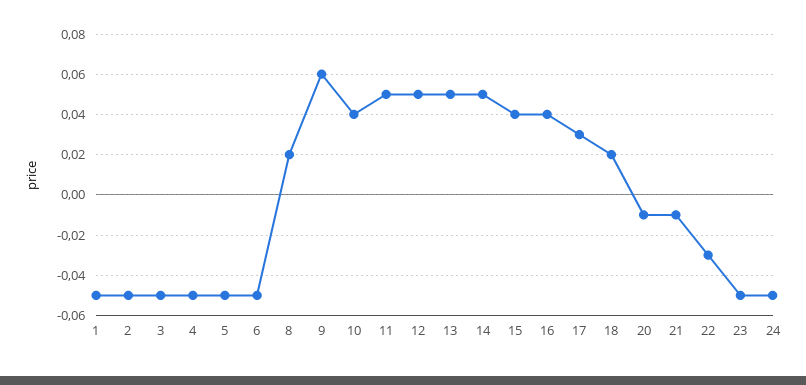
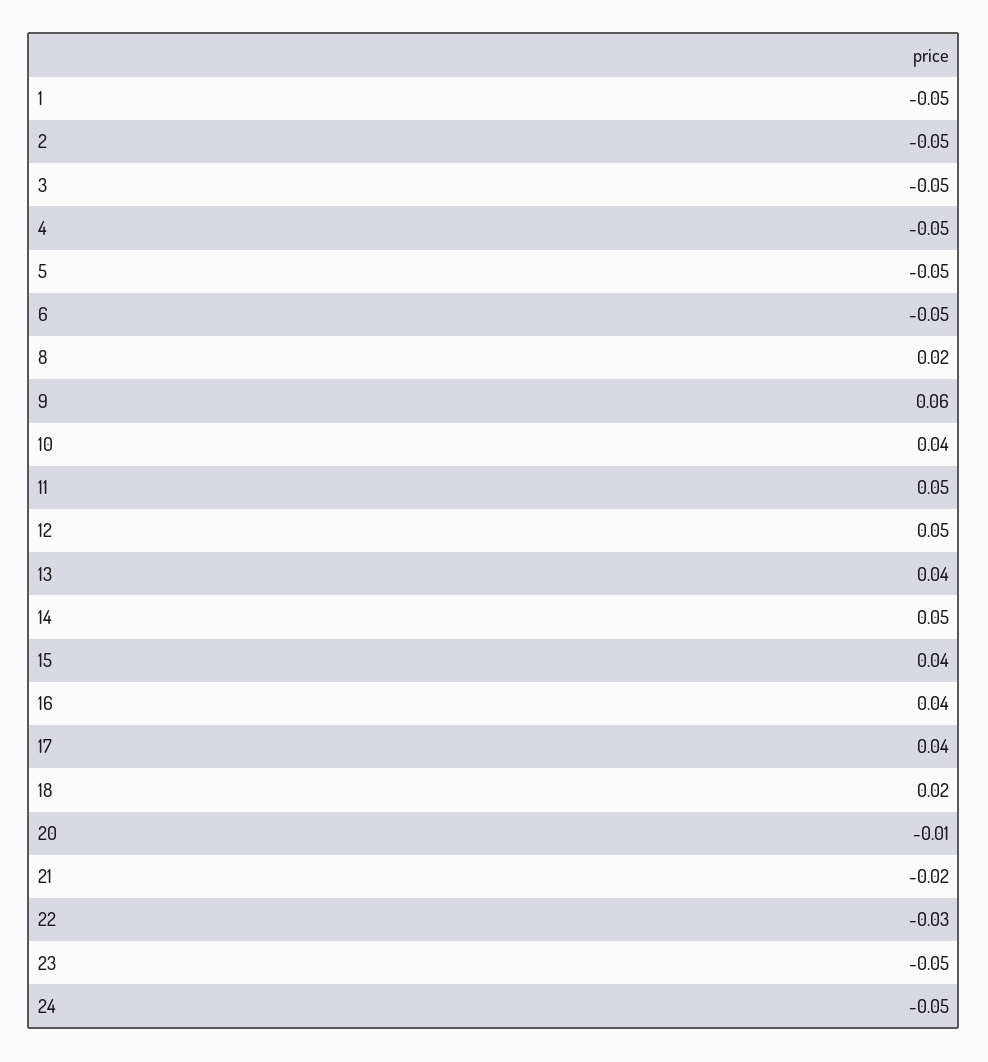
13: 0.05 -> 0.04
17: 0.03 -> 0.04
21: -0.01 -> -0.02

